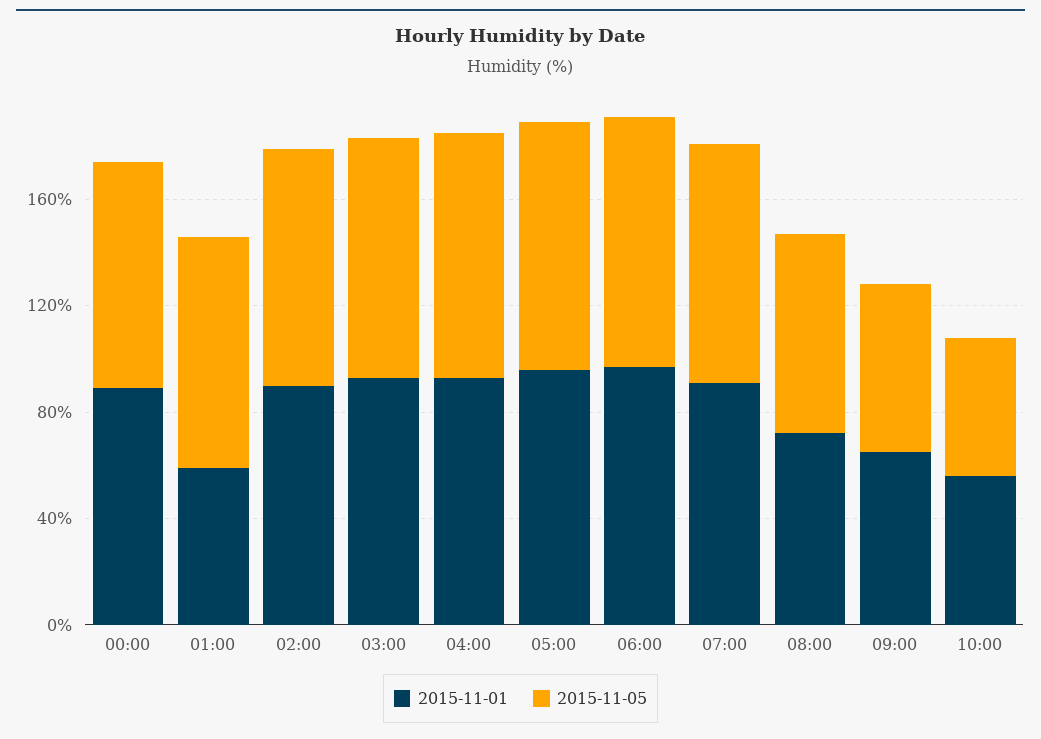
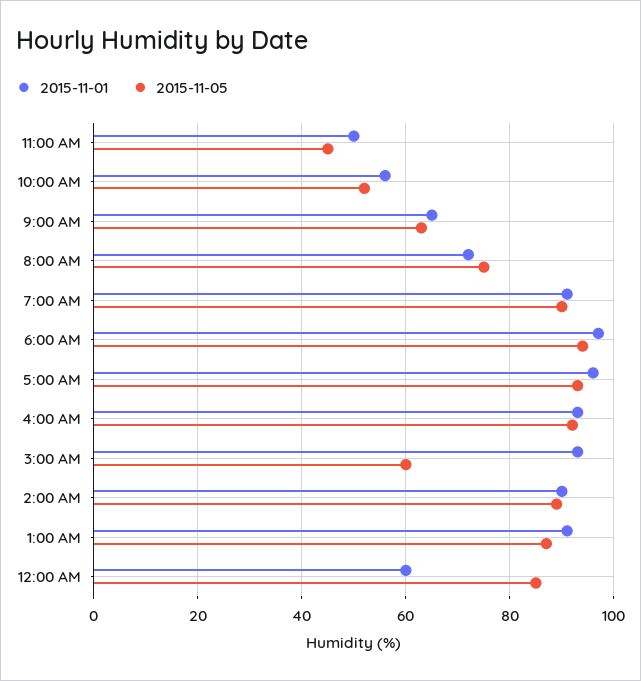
2015-11-01, 00:00: 90 -> 60
2015-11-01, 01:00: 60 -> 90
2015-11-05, 03:00: 90 -> 60
2015-11-01, 11:00 AM: none -> 50
2015-11-05, 11:00 AM: none -> 45

